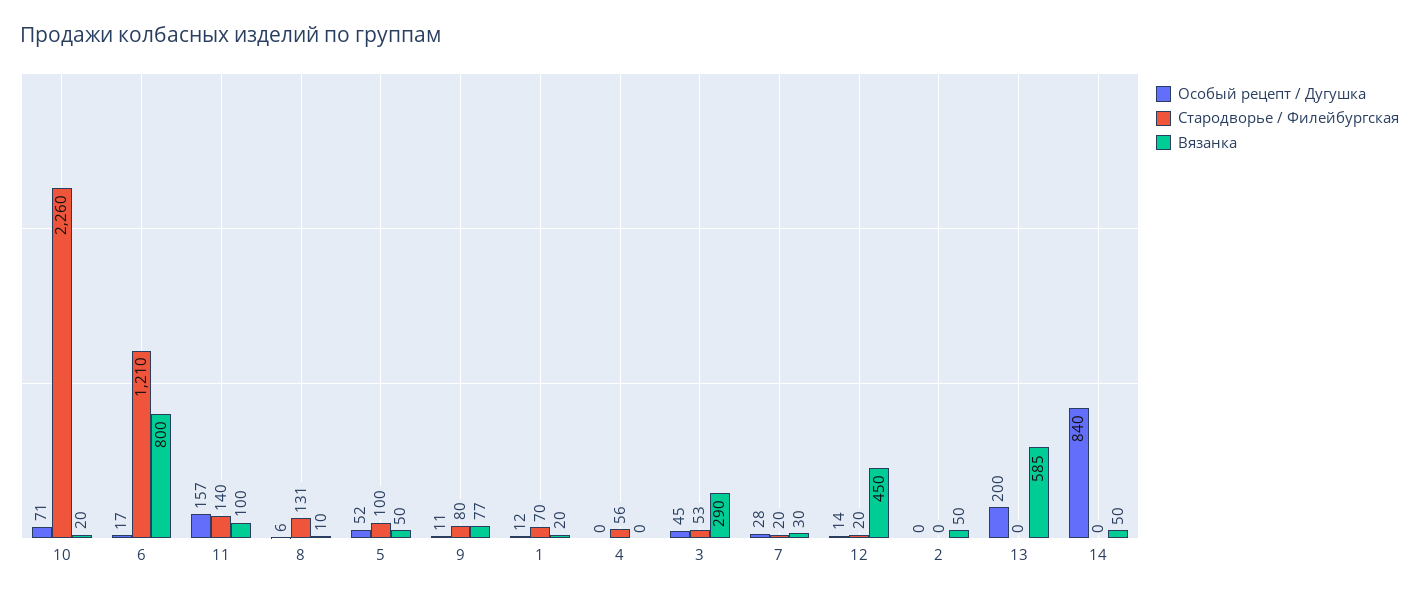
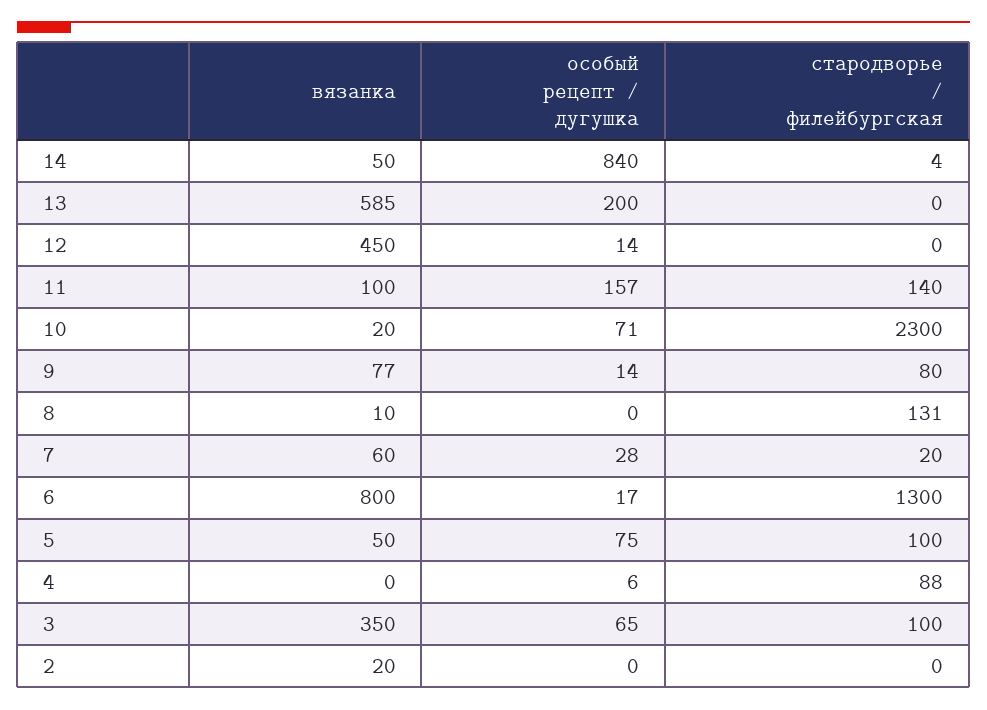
Стародворье / Филейбургская, 10: 2260 -> 2300
Стародворье / Филейбургская, 6: 1210 -> 1300
Особый рецепт / Дугушка, 8: 6 -> 0
Особый рецепт / Дугушка, 5: 52 -> 75
Особый рецепт / Дугушка, 9: 11 -> 14
Особый рецепт / Дугушка, 1: 12 -> none
Стародворье / Филейбургская, 1: 70 -> none
Вязанка, 1: 20 -> none
Особый рецепт / Дугушка, 4: 0 -> 6
Стародворье / Филейбургская, 4: 56 -> 88
Особый рецепт / Дугушка, 3: 45 -> 65
Стародворье / Филейбургская, 3: 53 -> 100
Вязанка, 3: 290 -> 350
Вязанка, 7: 30 -> 60
Стародворье / Филейбургская, 12: 20 -> 0
Вязанка, 2: 50 -> 20
Стародворье / Филейбургская, 14: 0 -> 4

